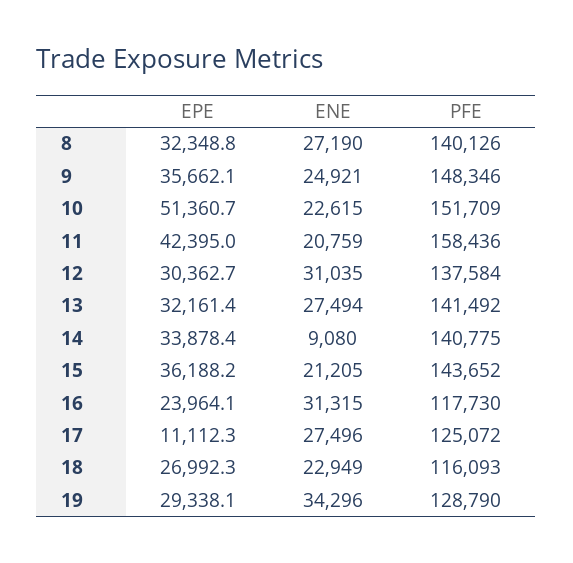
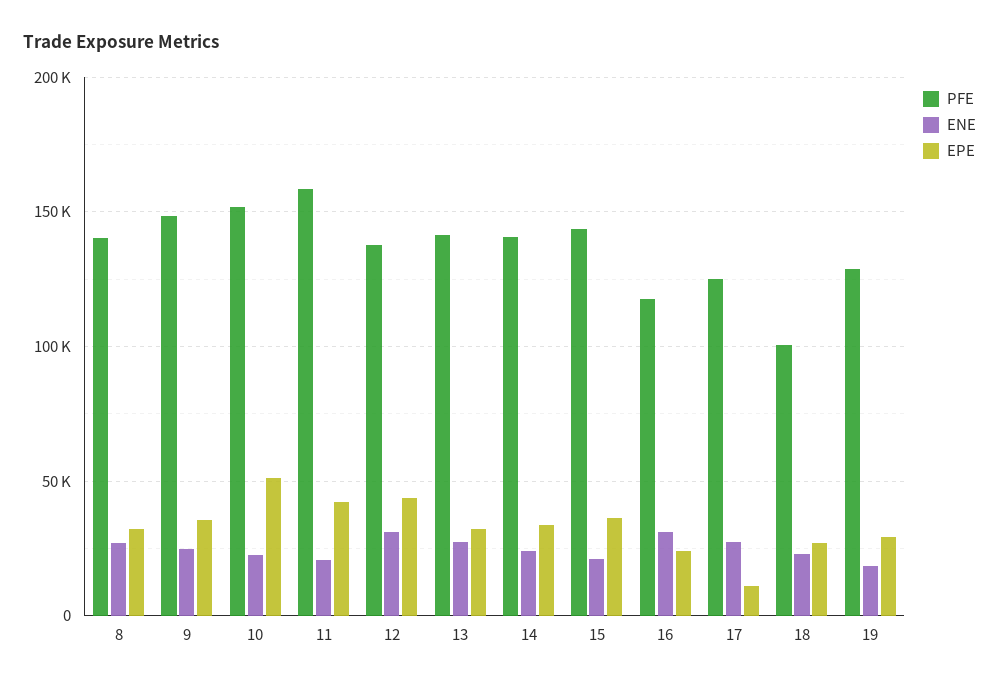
EPE, 12: 30362.7 -> 45000
ENE, 14: 9080 -> 25000
PFE, 18: 116093 -> 100000
ENE, 19: 34296 -> 20000

